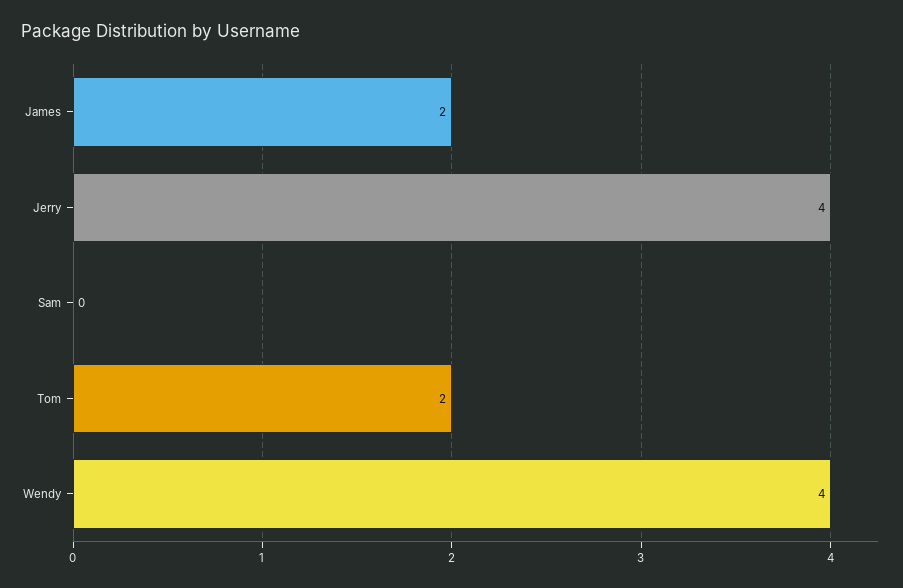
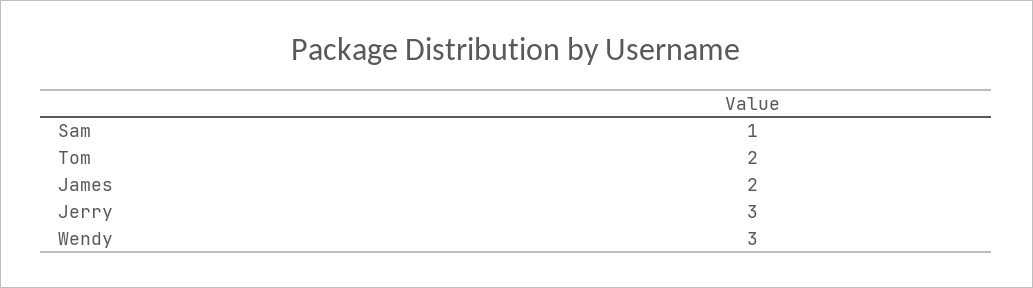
Jerry: 4 -> 3
Sam: 0 -> 1
Wendy: 4 -> 3

